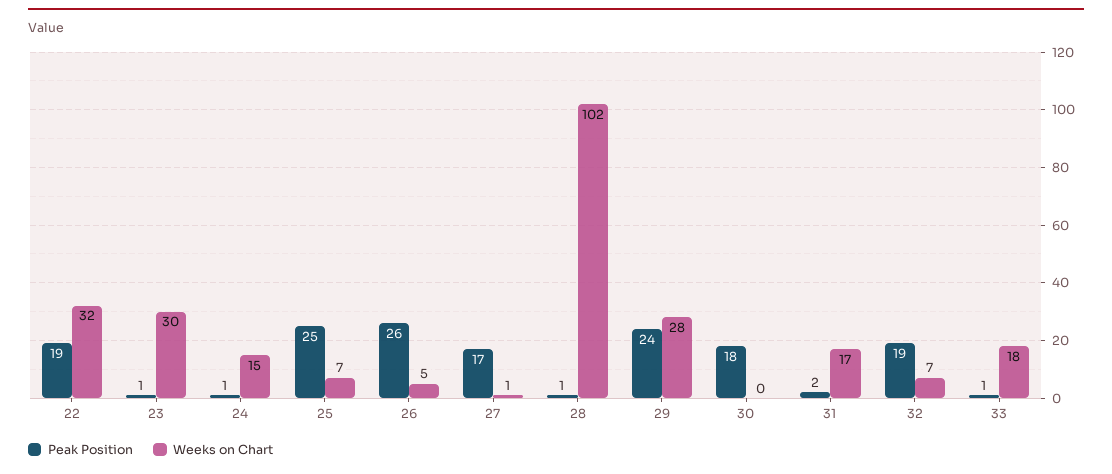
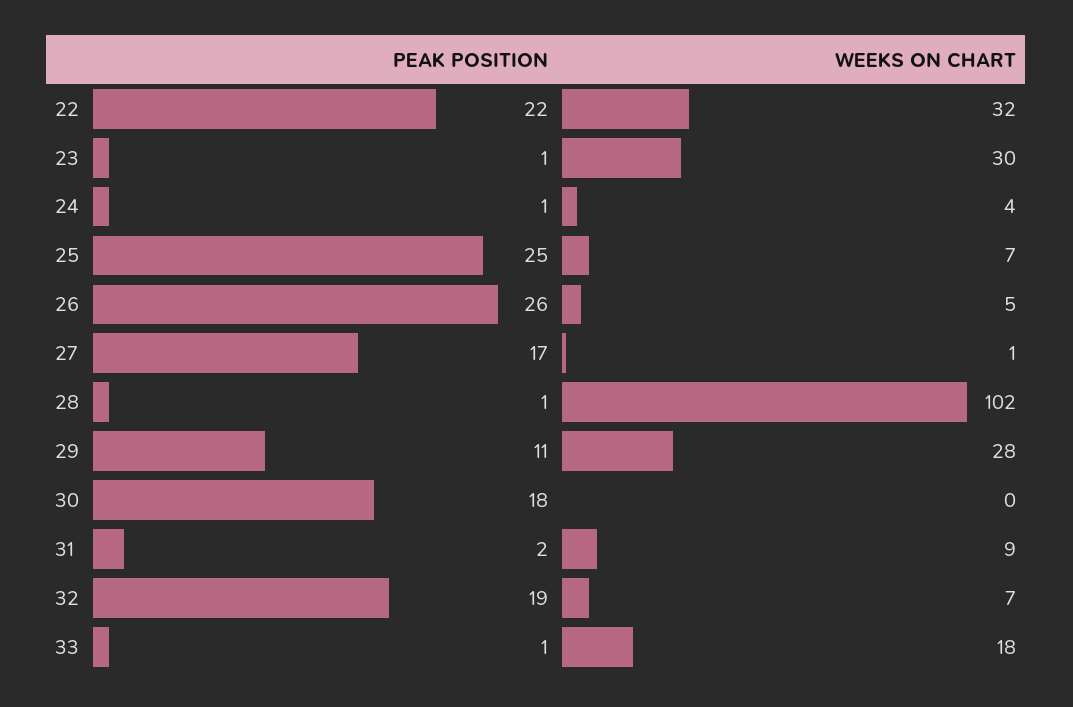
Peak Position, 22: 19 -> 22
Weeks on Chart, 24: 15 -> 4
Peak Position, 29: 24 -> 11
Weeks on Chart, 31: 17 -> 9

